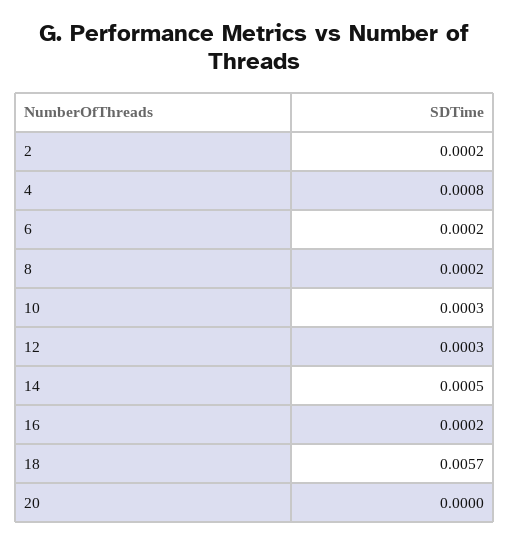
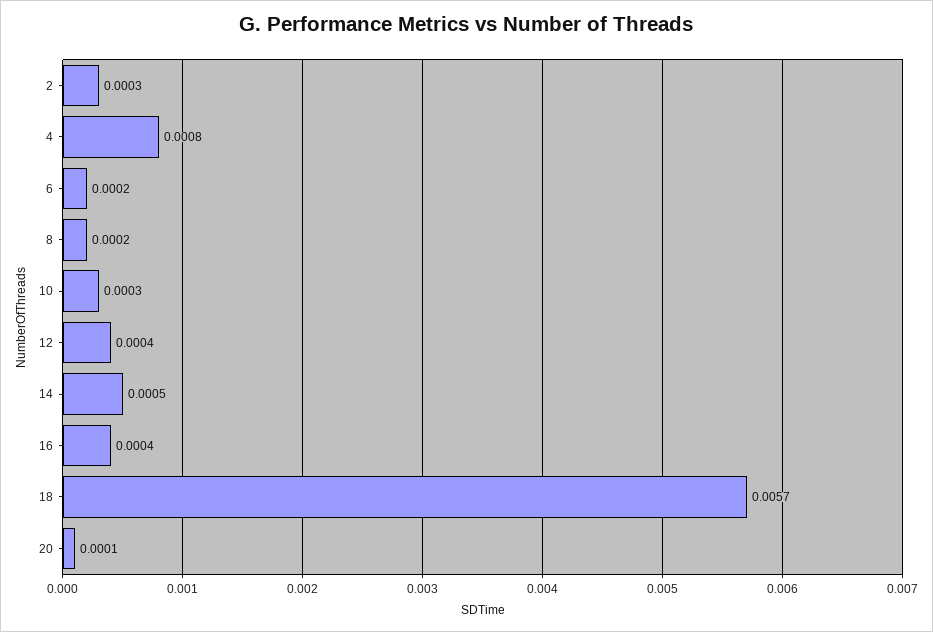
2: 0.0002 -> 0.0003
12: 0.0003 -> 0.0004
16: 0.0002 -> 0.0004
20: 0 -> 0.0001

